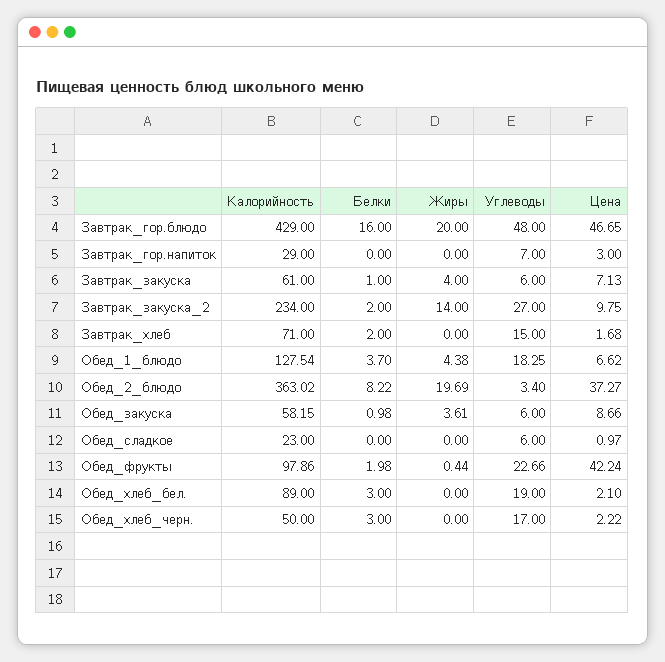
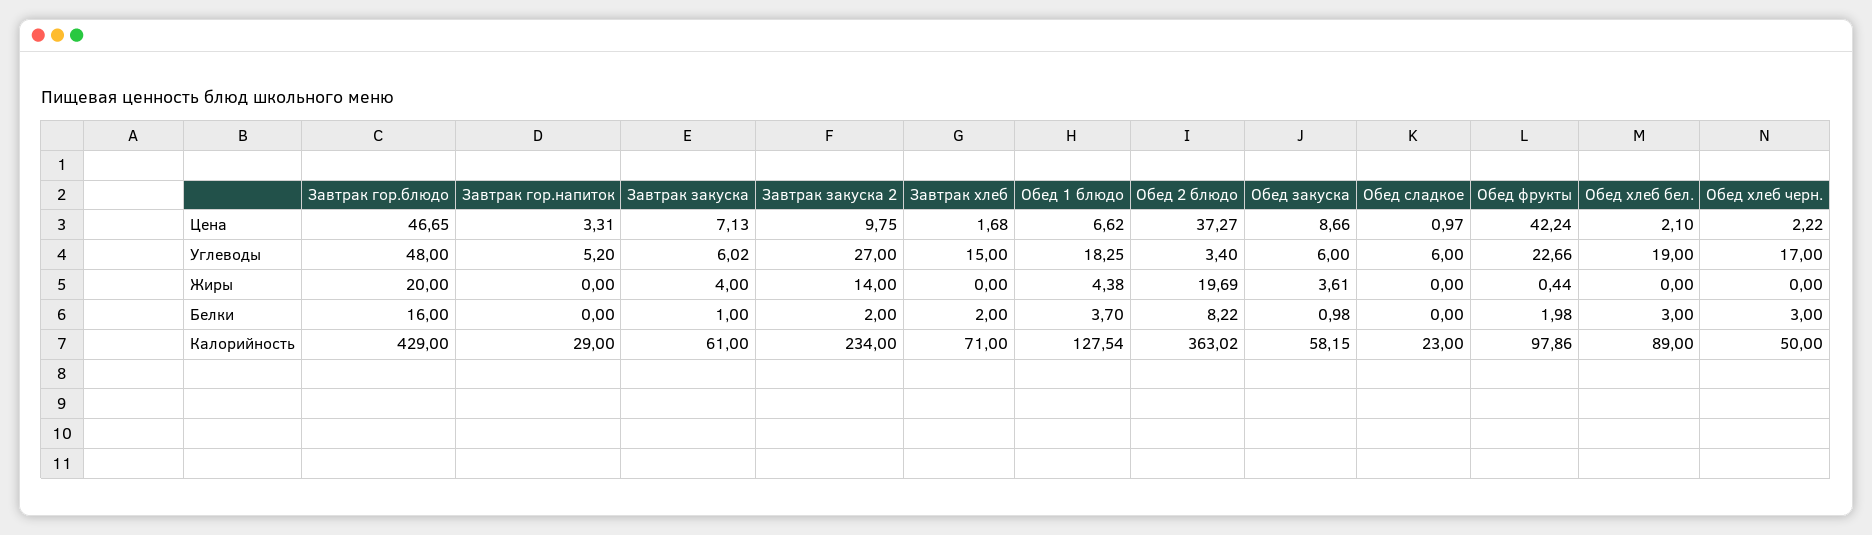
Углеводы, Завтрак_гор.напиток: 7 -> 5.2
Цена, Завтрак_гор.напиток: 3 -> 3.31
Углеводы, Завтрак_закуска: 6 -> 6.02

